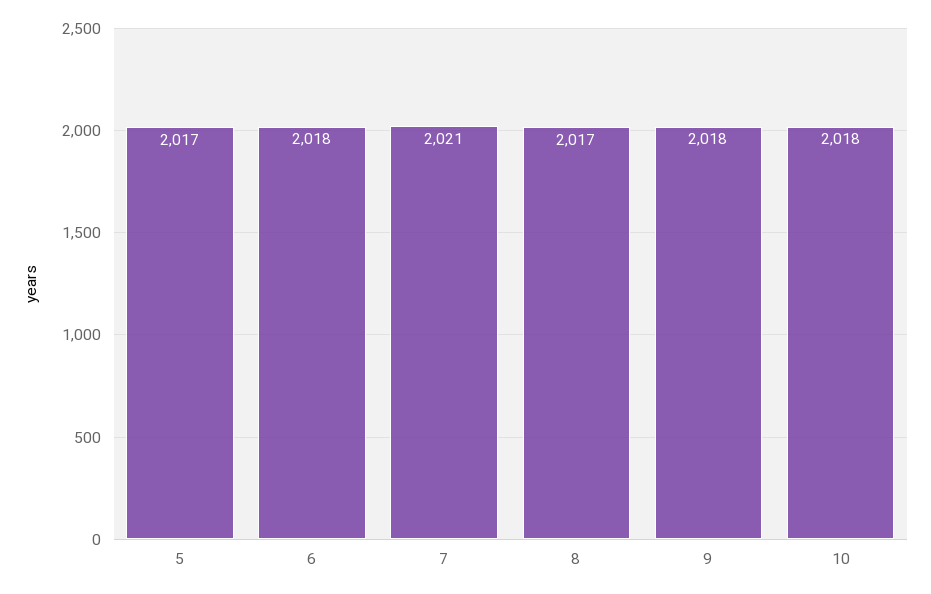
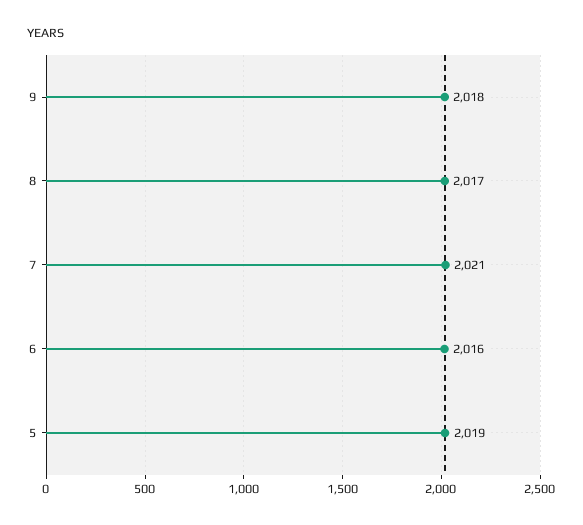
5: 2017 -> 2019
6: 2018 -> 2016
10: 2018 -> none

